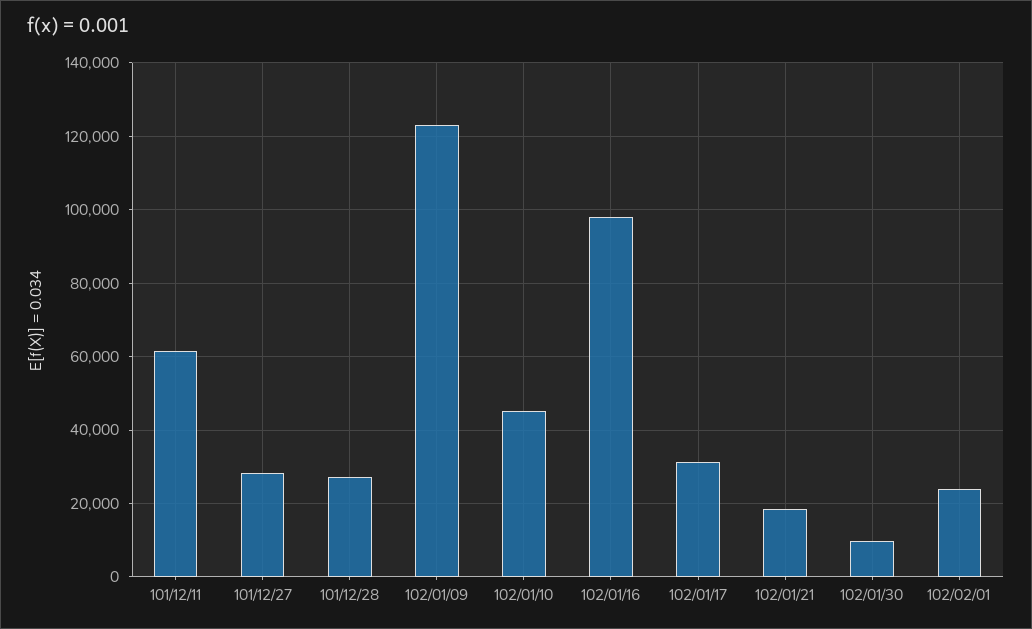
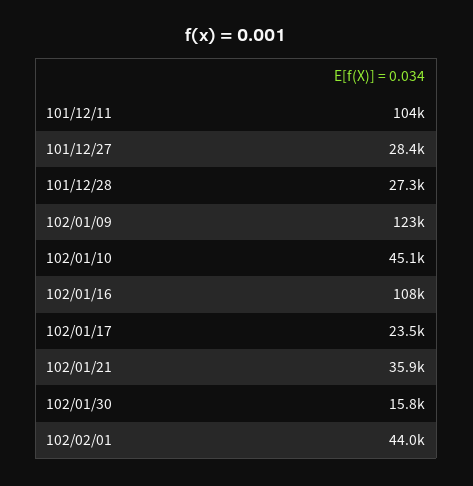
101/12/11: 62000 -> 104000
102/01/16: 98000 -> 108000
102/01/17: 32000 -> 23500
102/01/21: 18000 -> 35900
102/01/30: 10000 -> 15800
102/02/01: 24000 -> 44000

